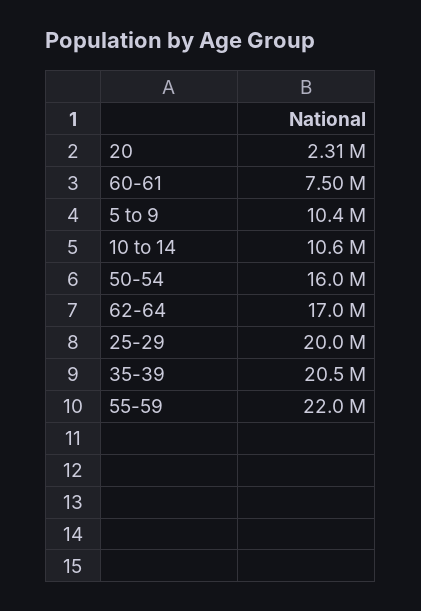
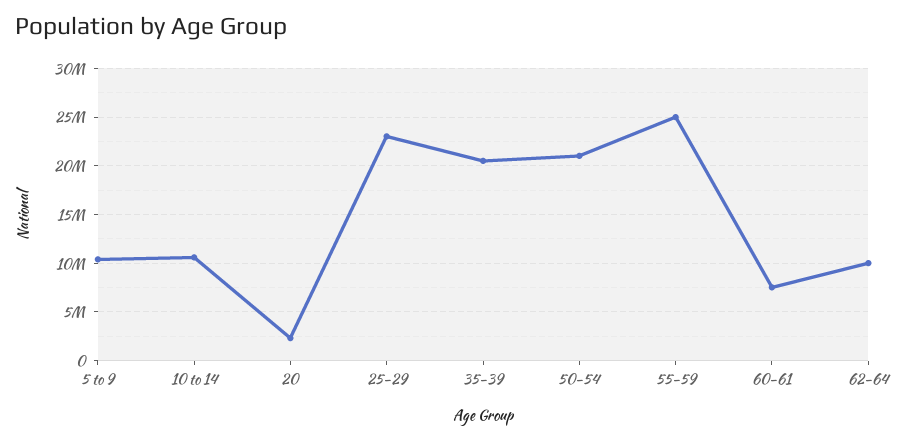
50-54: 16000000 -> 21000000
62-64: 17000000 -> 10000000
25-29: 20000000 -> 23000000
55-59: 22000000 -> 25000000

